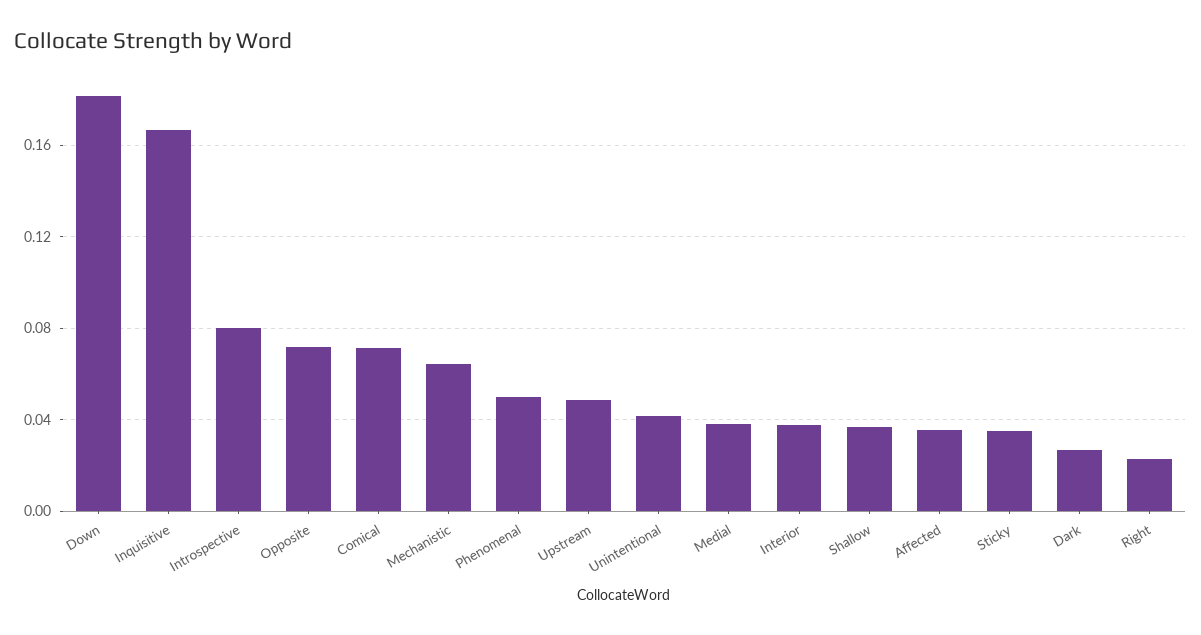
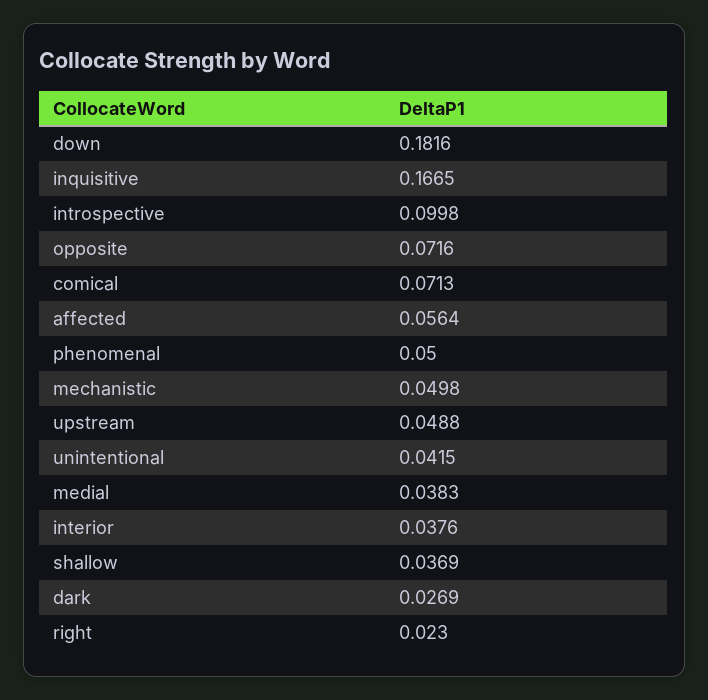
Introspective: 0.08 -> 0.0998
Mechanistic: 0.065 -> 0.0498
Affected: 0.035 -> 0.0564
Sticky: 0.035 -> none

